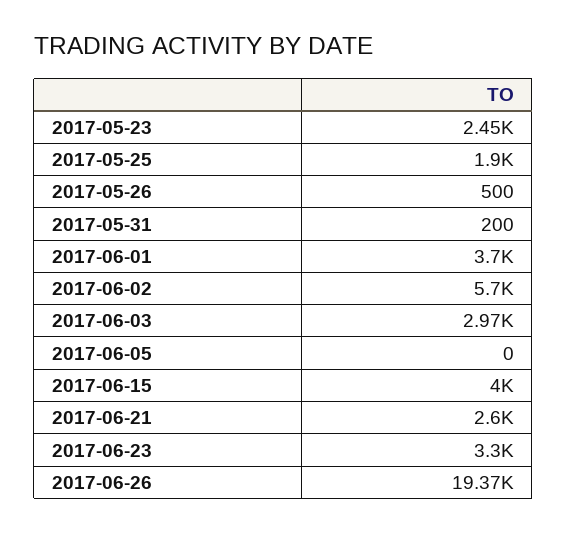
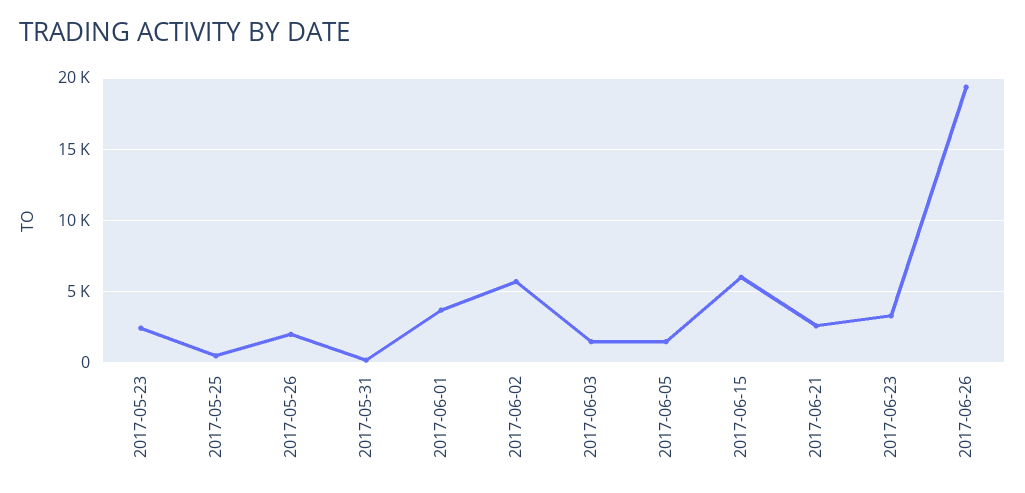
2017-05-25: 1900 -> 500
2017-05-26: 500 -> 2000
2017-06-03: 2970 -> 1500
2017-06-05: 0 -> 1500
2017-06-15: 4000 -> 6000

